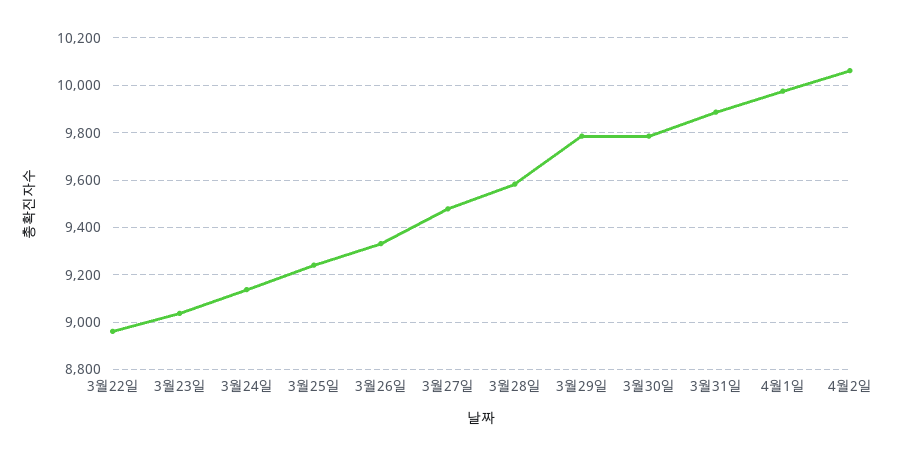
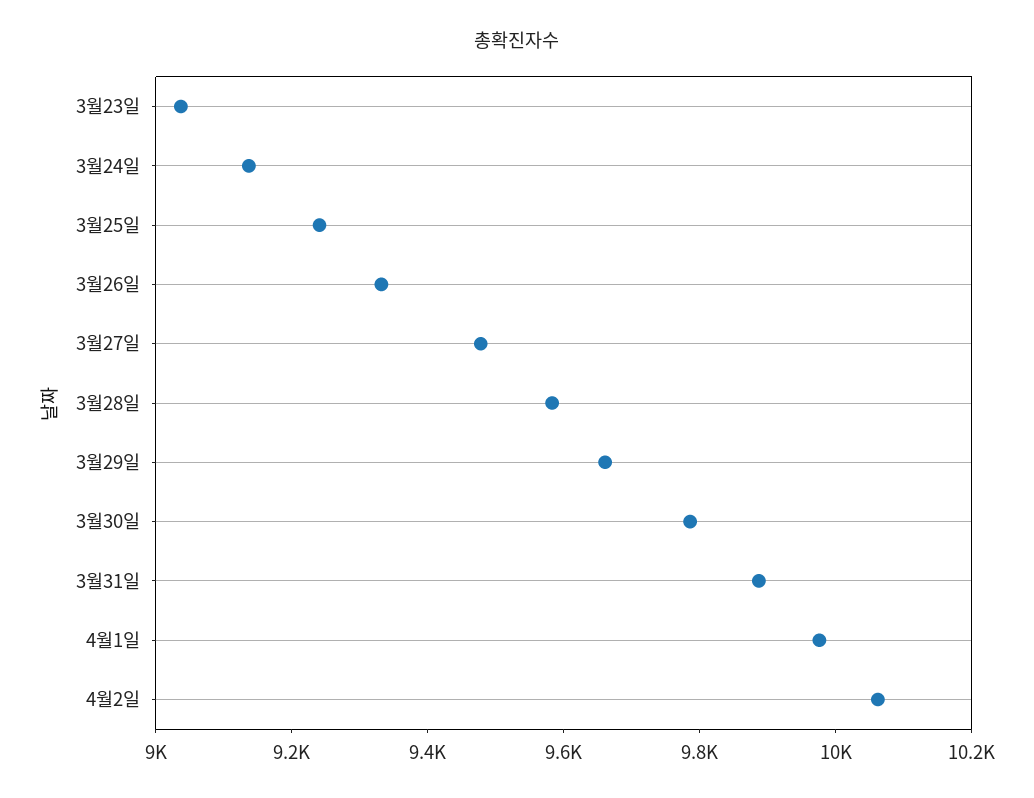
3월22일: 8950 -> none
3월29일: 9800 -> 9650

